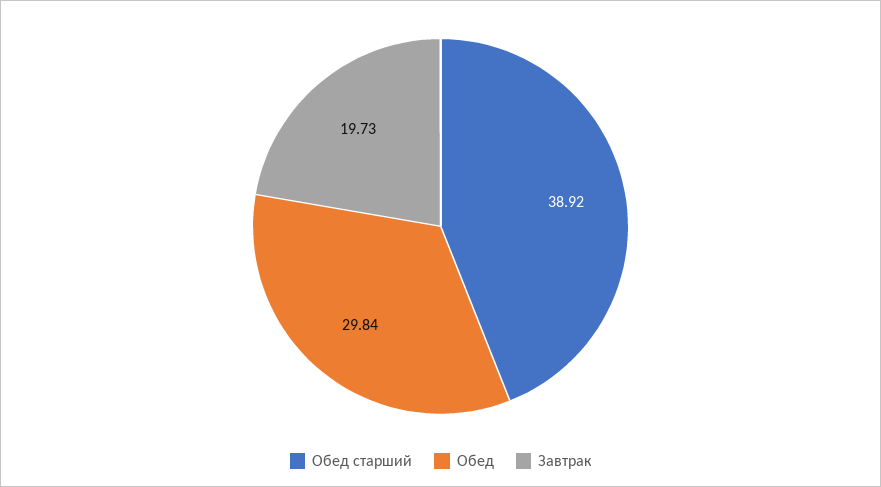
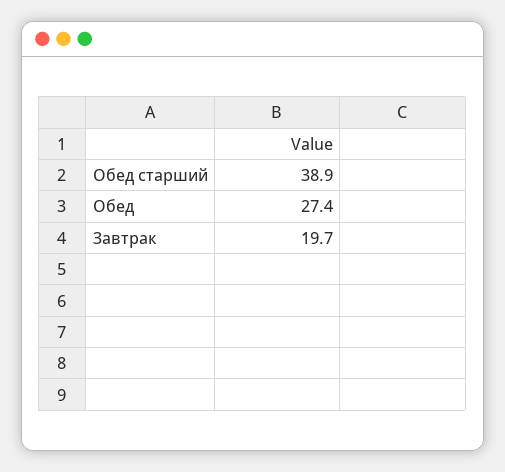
Обед: 29.84 -> 27.4

